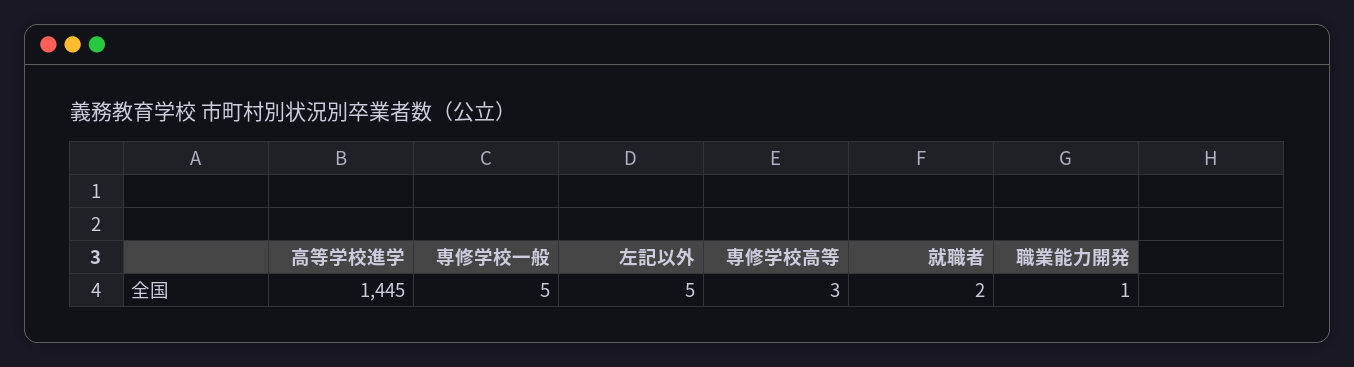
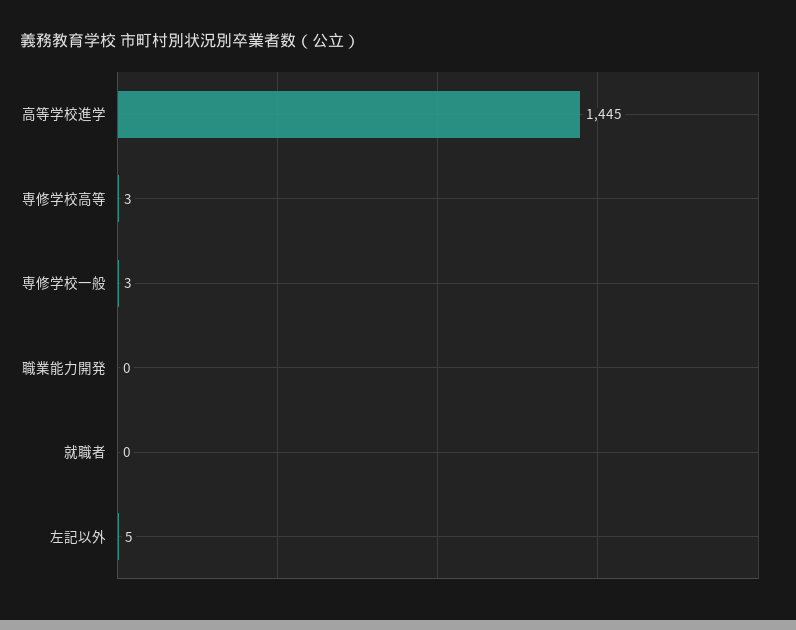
専修学校一般: 5 -> 3
就職者: 2 -> 0
職業能力開発: 1 -> 0

